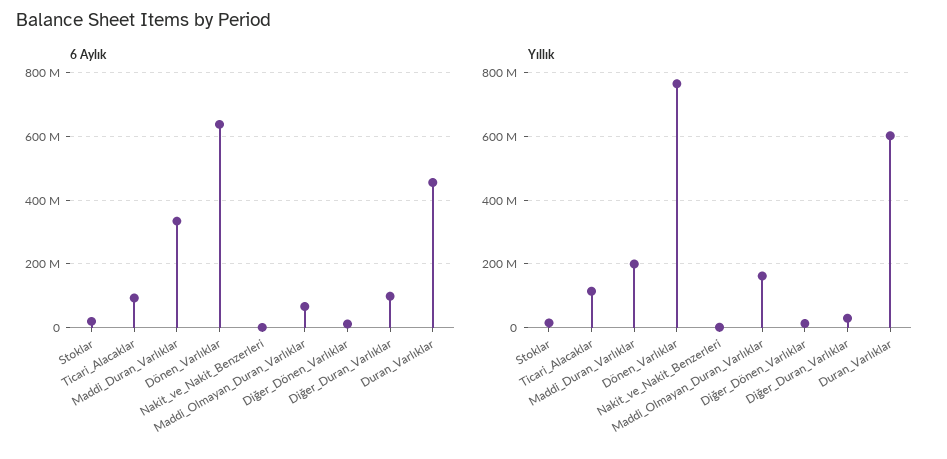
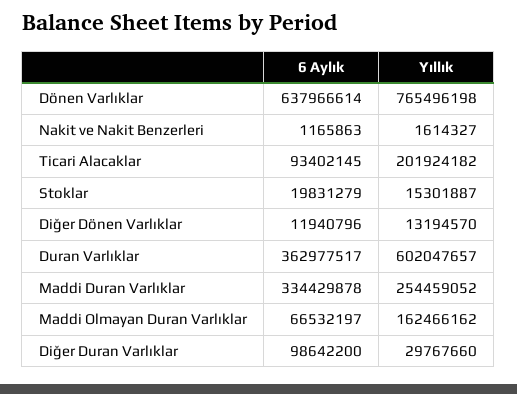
6 Aylık, Duran_Varlıklar: 460000000 -> 362977517
Yıllık, Ticari_Alacaklar: 120000000 -> 201924182
Yıllık, Maddi_Duran_Varlıklar: 200000000 -> 254459052

